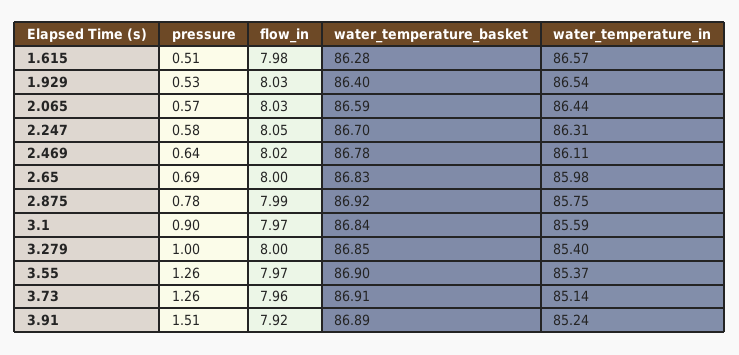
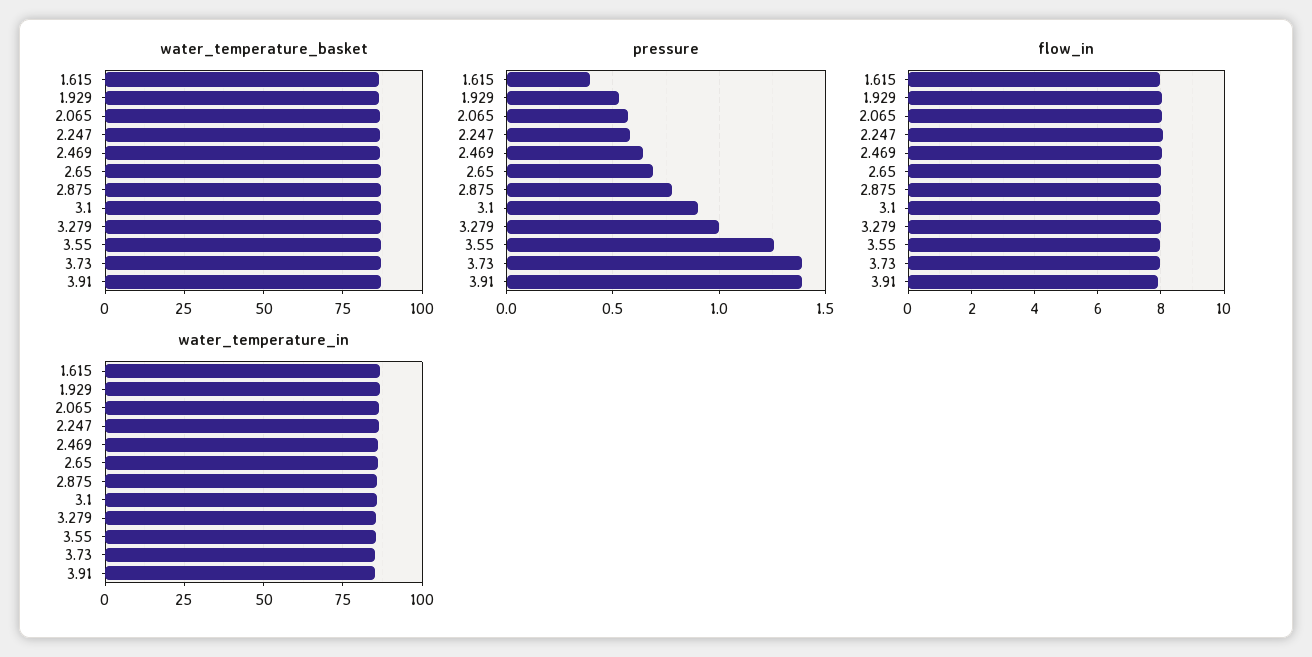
pressure, 1.615: 0.51 -> 0.4
pressure, 3.73: 1.26 -> 1.4
pressure, 3.91: 1.51 -> 1.4

